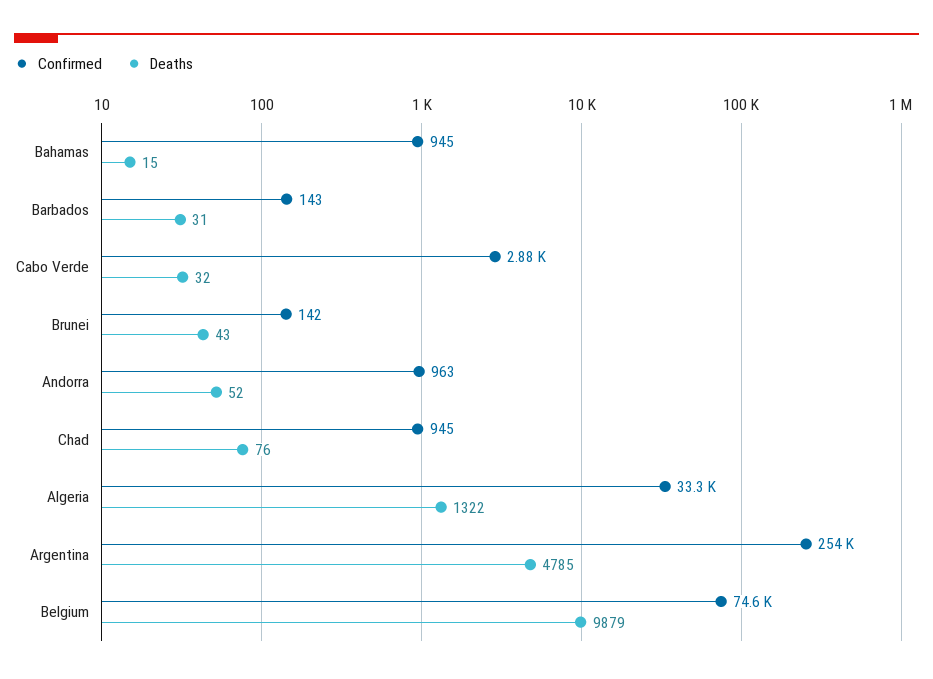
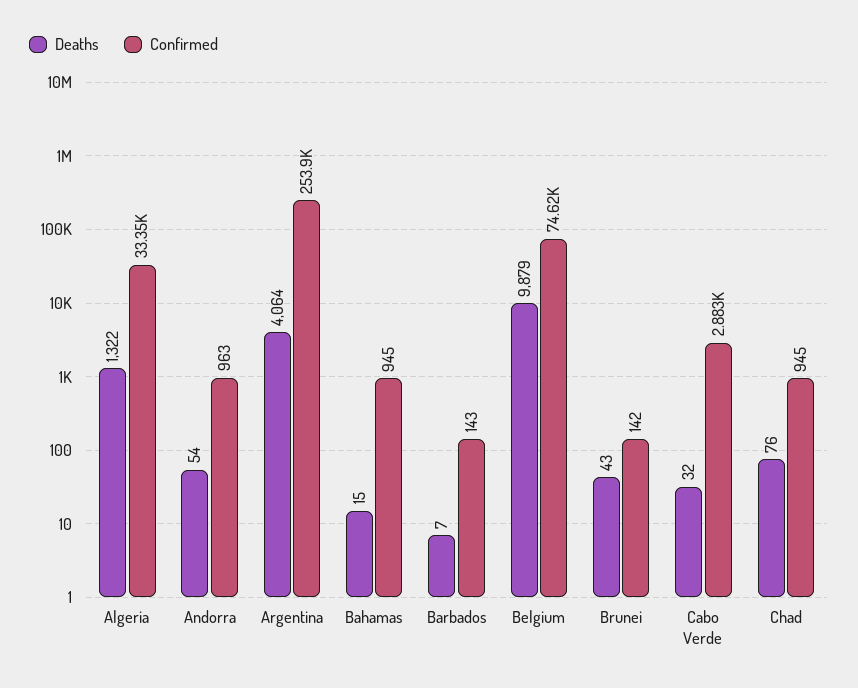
Deaths, Barbados: 31 -> 7
Deaths, Andorra: 52 -> 54
Deaths, Argentina: 4785 -> 4064

